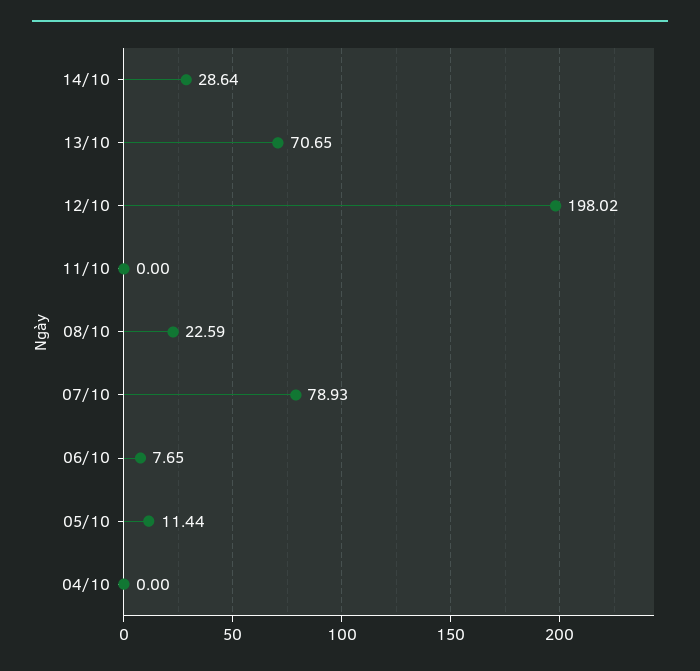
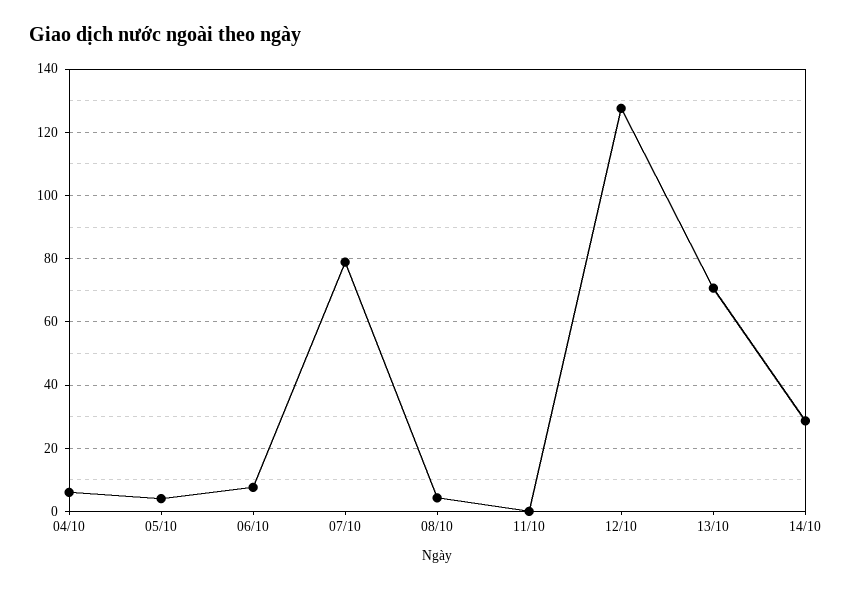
12/10: 198.02 -> 128
08/10: 22.59 -> 4
05/10: 11.44 -> 4
04/10: 0 -> 6

